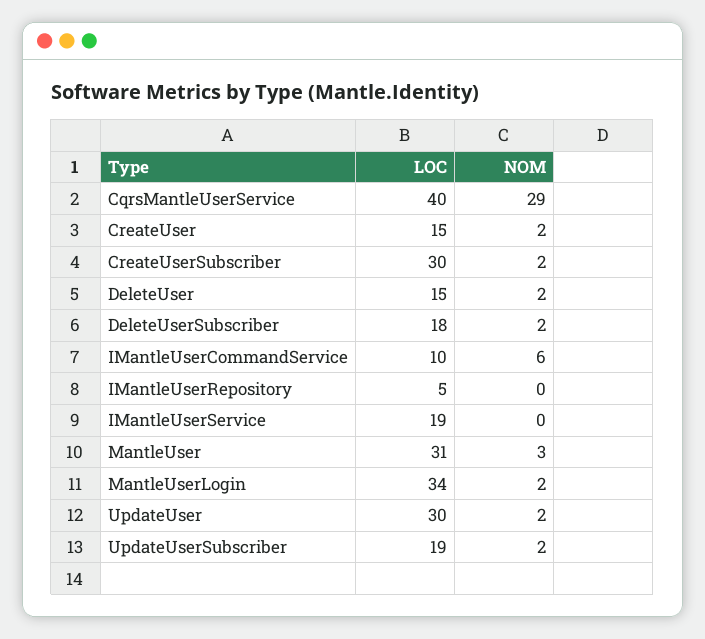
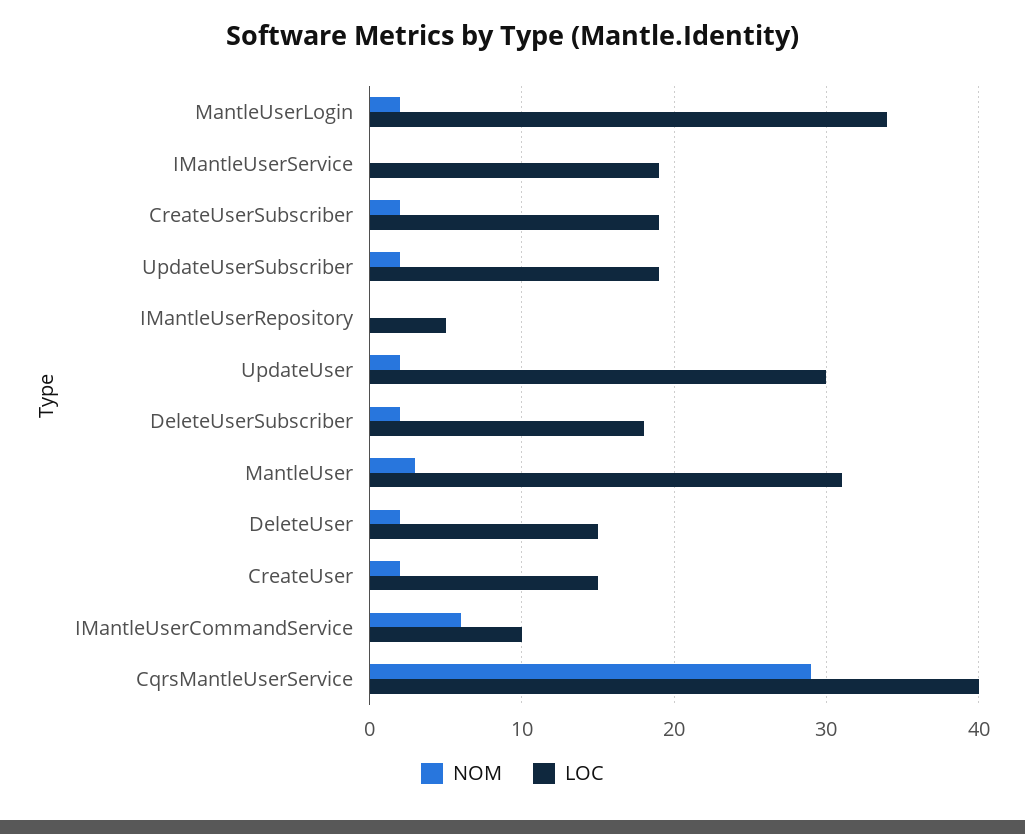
LOC, CreateUserSubscriber: 30 -> 19

